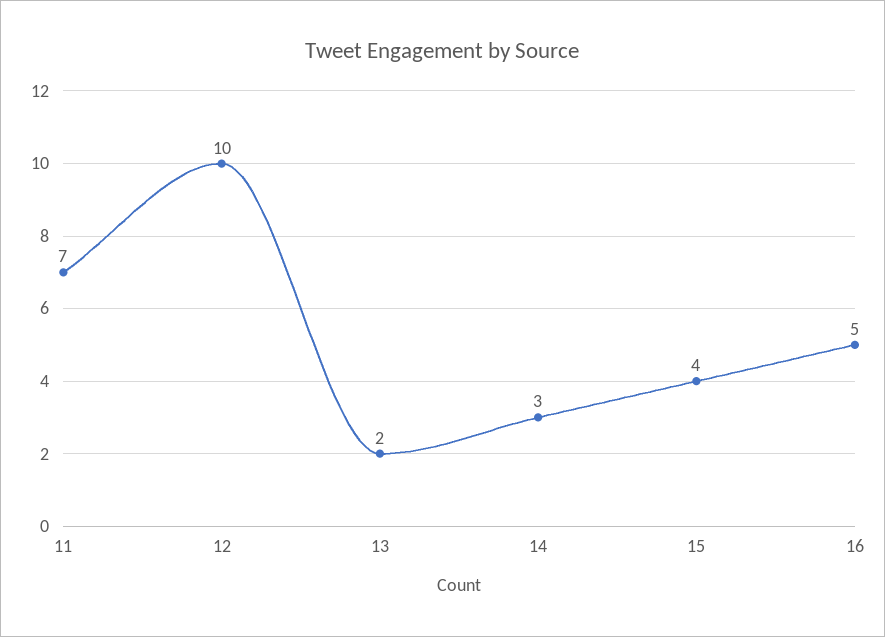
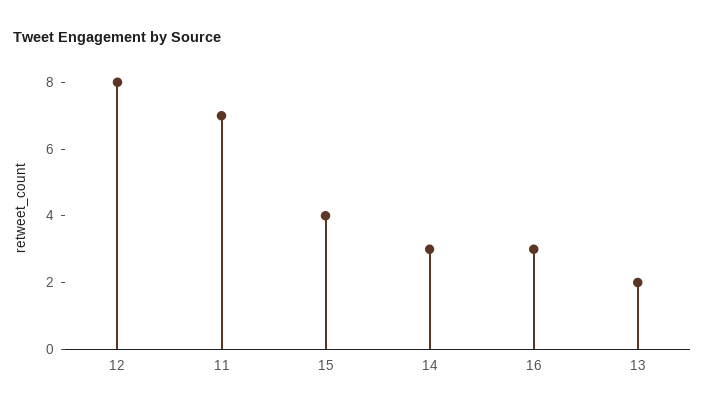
12: 10 -> 8
16: 5 -> 3

